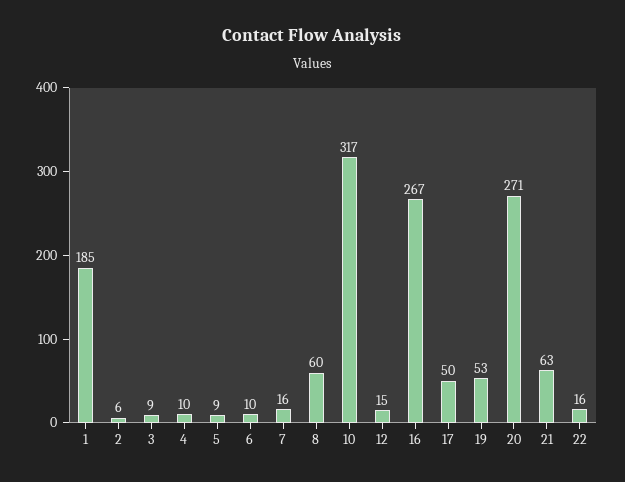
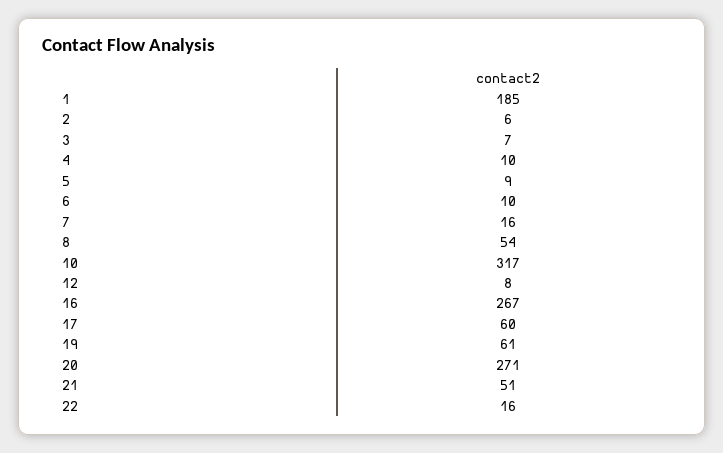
3: 9 -> 7
8: 60 -> 54
12: 15 -> 8
17: 50 -> 60
19: 53 -> 61
21: 63 -> 51

